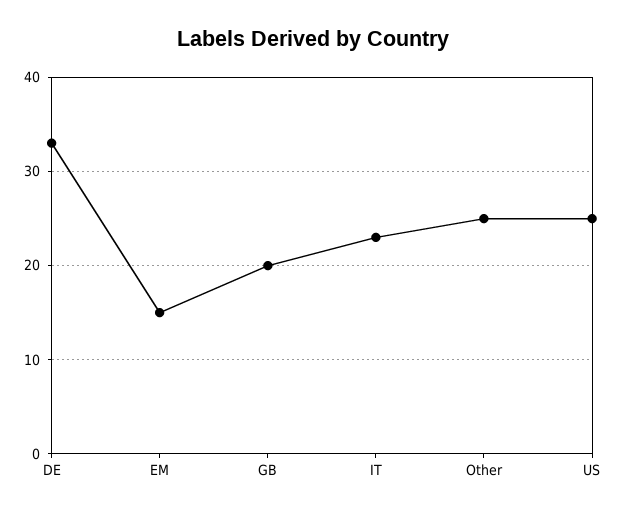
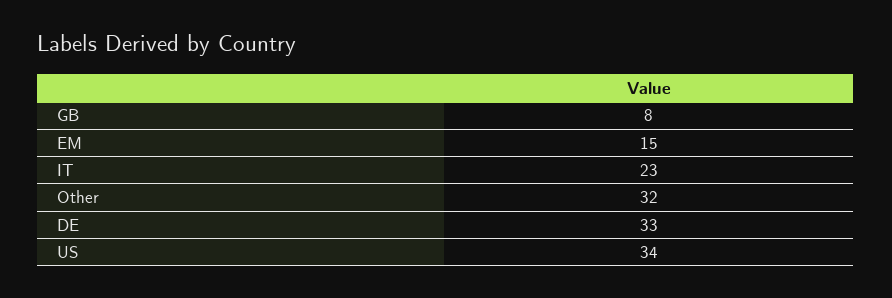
GB: 20 -> 8
Other: 25 -> 32
US: 25 -> 34

